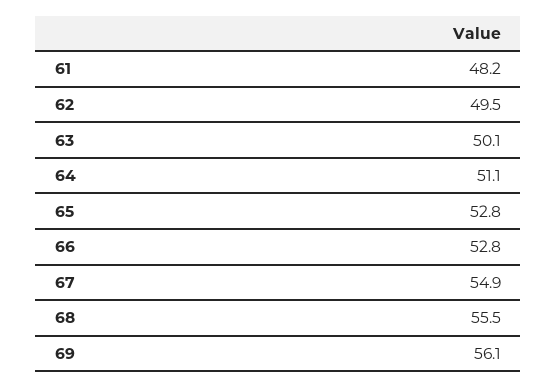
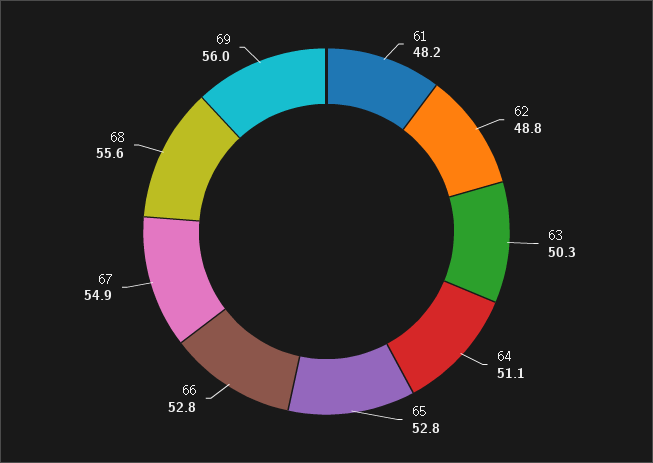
62: 49.5 -> 48.8
63: 50.1 -> 50.3
68: 55.5 -> 55.6
69: 56.1 -> 56

